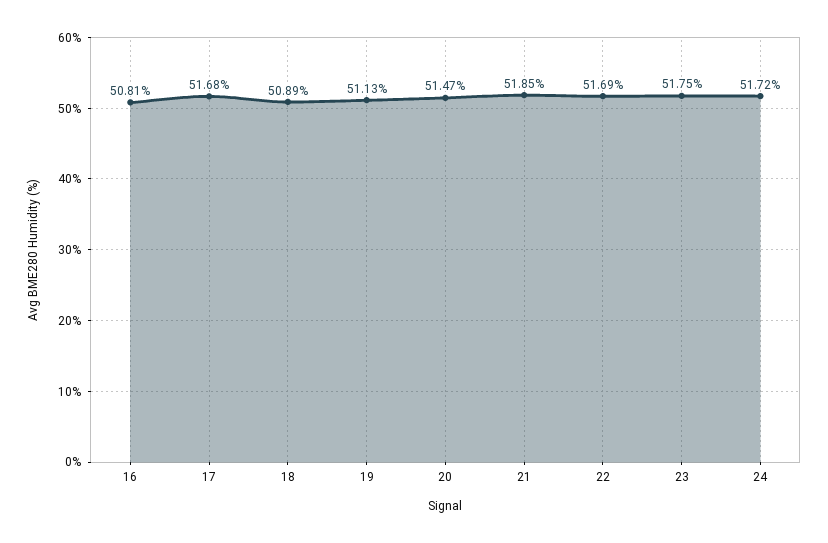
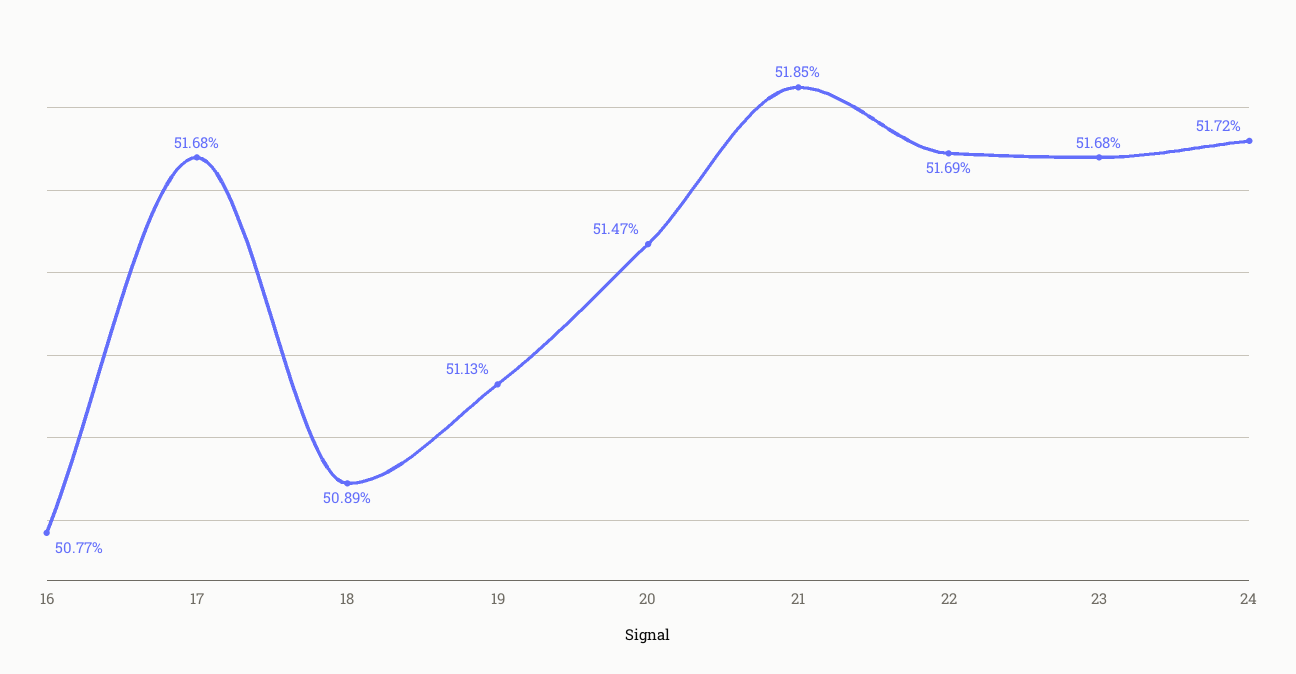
16: 50.81 -> 50.77
23: 51.75 -> 51.68

